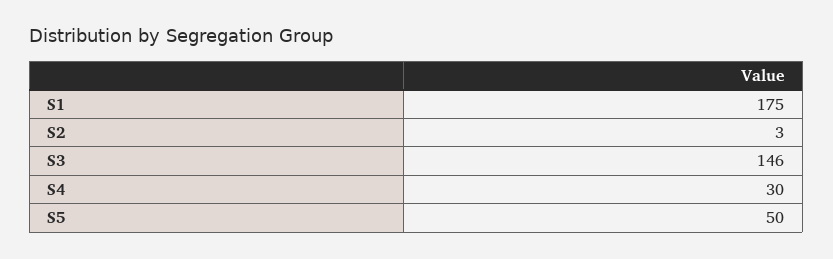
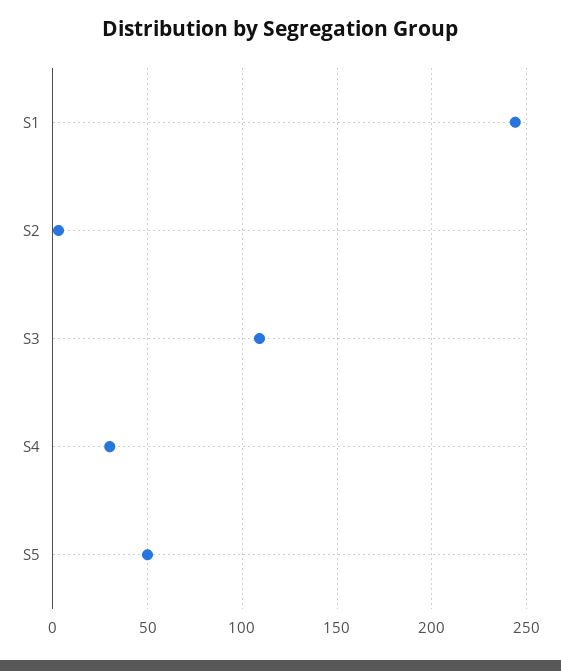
S1: 175 -> 245
S3: 146 -> 110

